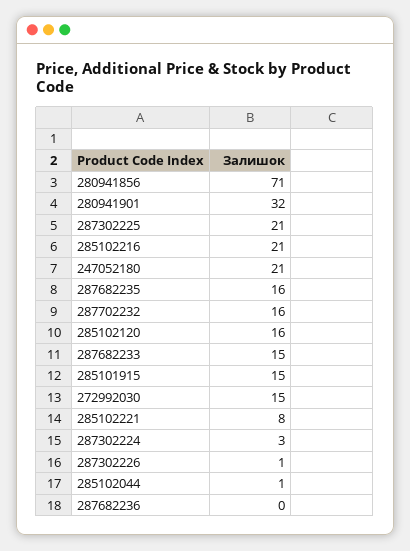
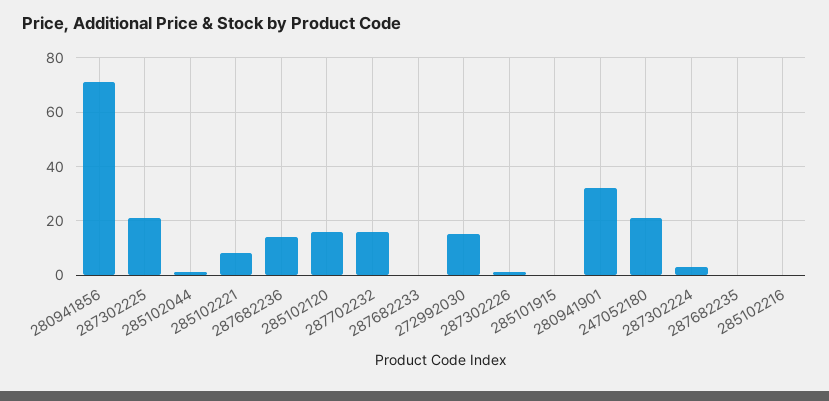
285102216: 21 -> 0
287682235: 16 -> 0
287682233: 15 -> 0
285101915: 15 -> 0
287682236: 0 -> 15

